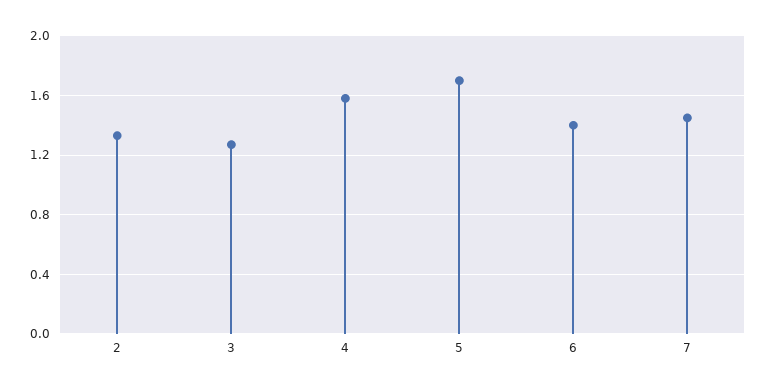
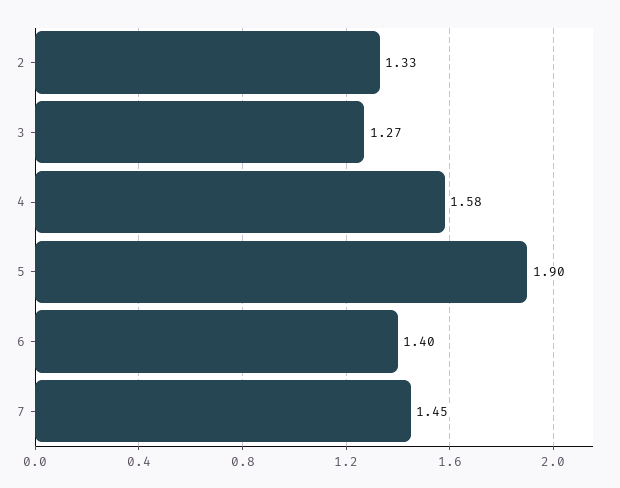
5: 1.7 -> 1.9

